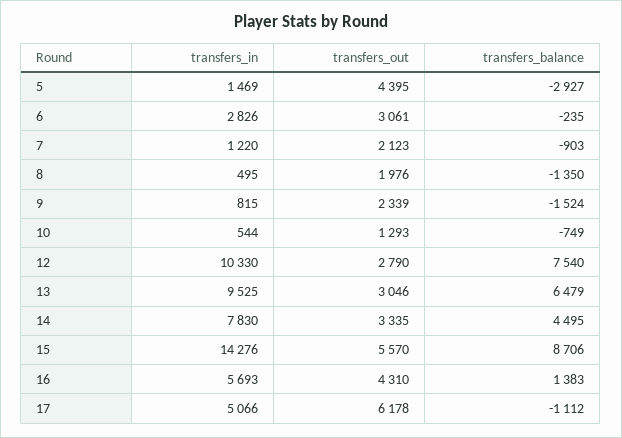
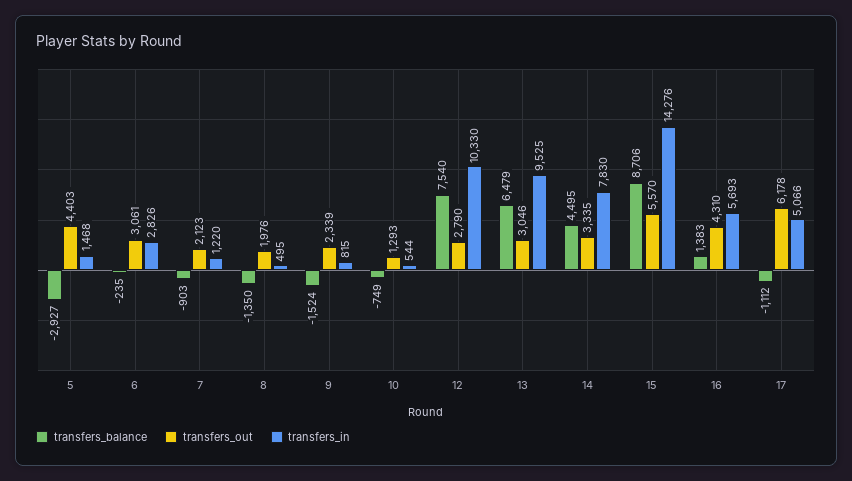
transfers_in, 5: 1469 -> 1468
transfers_out, 5: 4395 -> 4403

